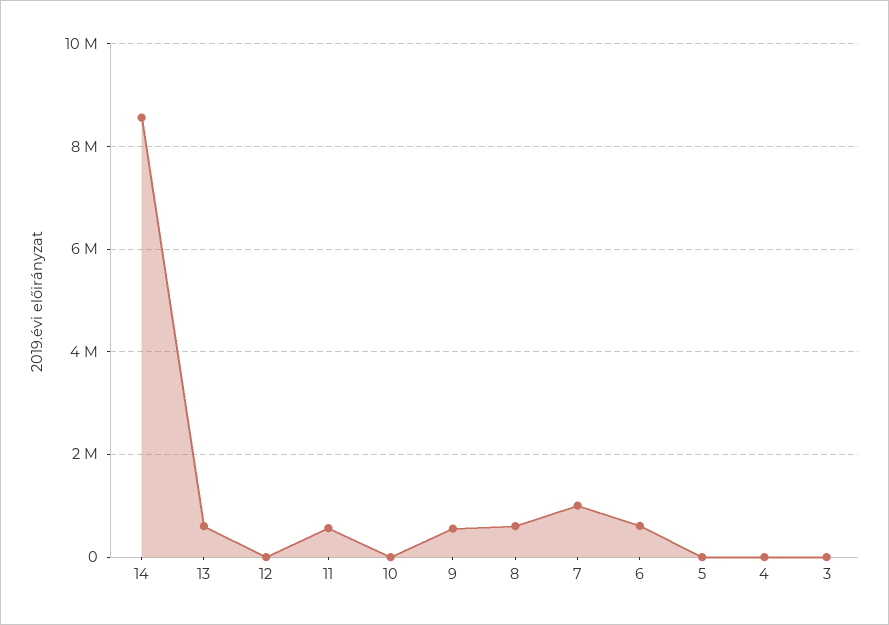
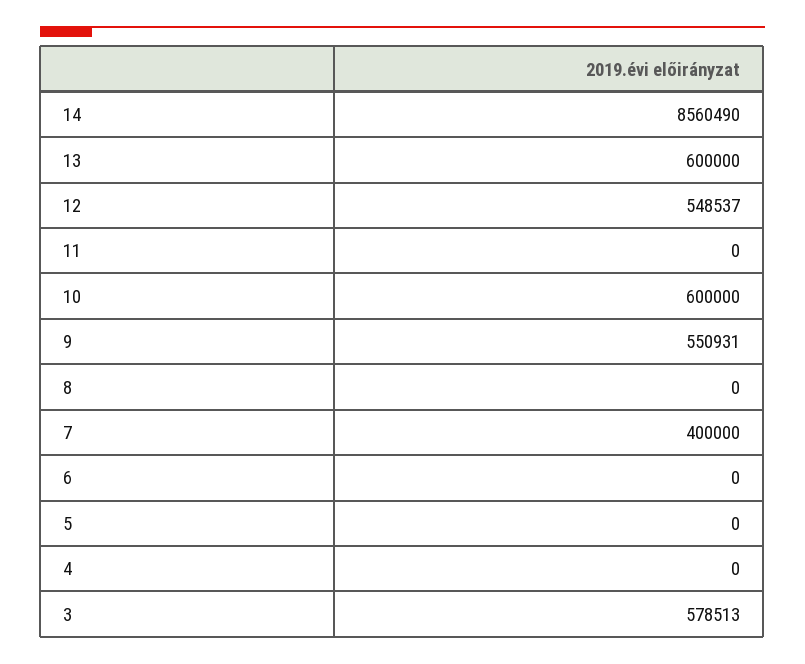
12: 0 -> 548537
11: 600000 -> 0
10: 0 -> 600000
8: 600000 -> 0
7: 1000000 -> 400000
6: 600000 -> 0
3: 0 -> 578513

